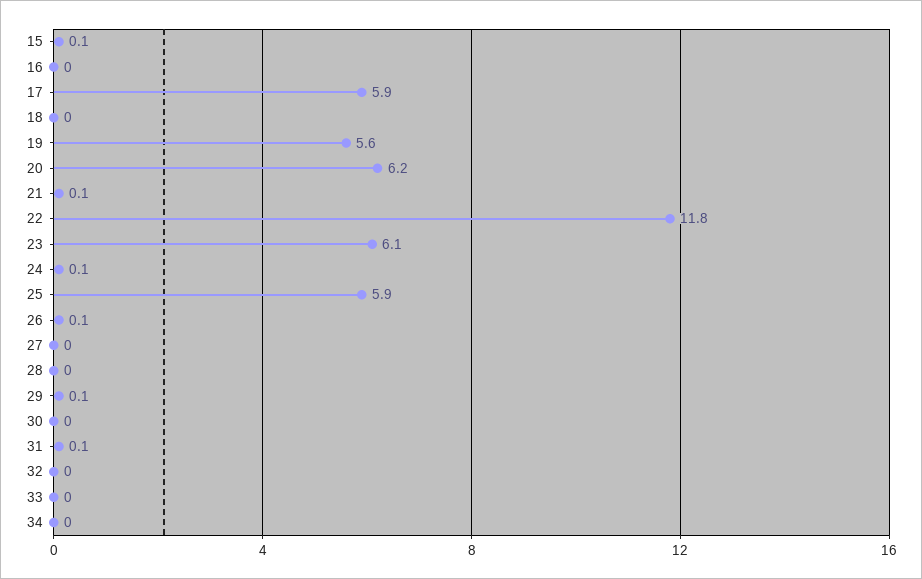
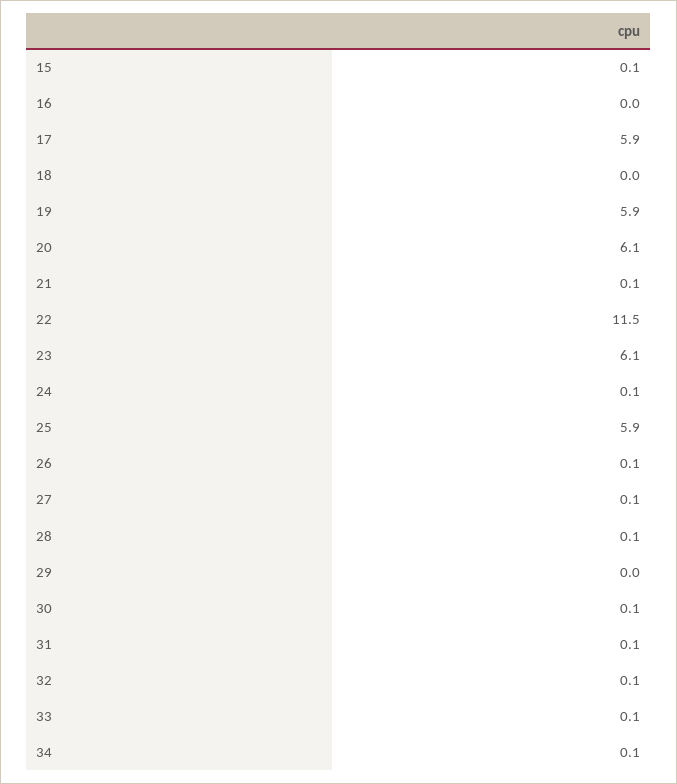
19: 5.6 -> 5.9
20: 6.2 -> 6.1
22: 11.8 -> 11.5
27: 0 -> 0.1
28: 0 -> 0.1
29: 0.1 -> 0
30: 0 -> 0.1
32: 0 -> 0.1
33: 0 -> 0.1
34: 0 -> 0.1

